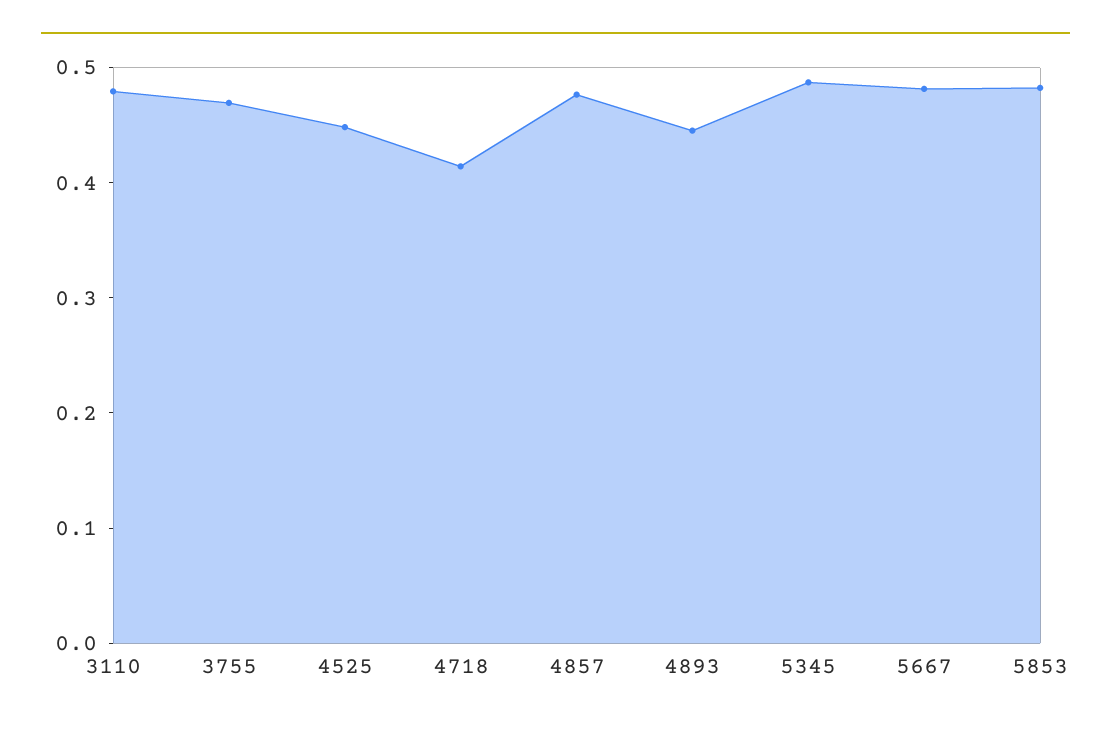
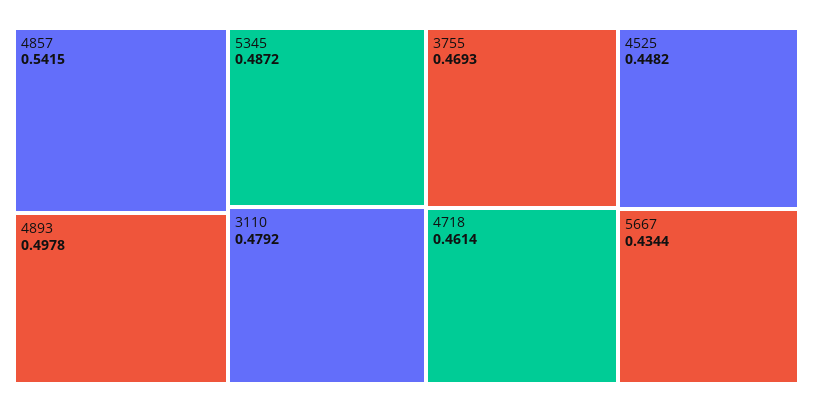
4718: 0.42 -> 0.4614
4857: 0.48 -> 0.5415
4893: 0.44 -> 0.4978
5667: 0.48 -> 0.4344
5853: 0.48 -> none

